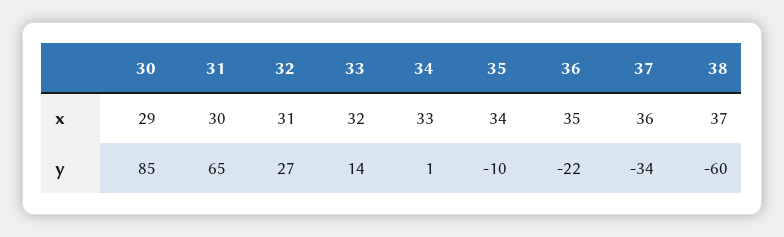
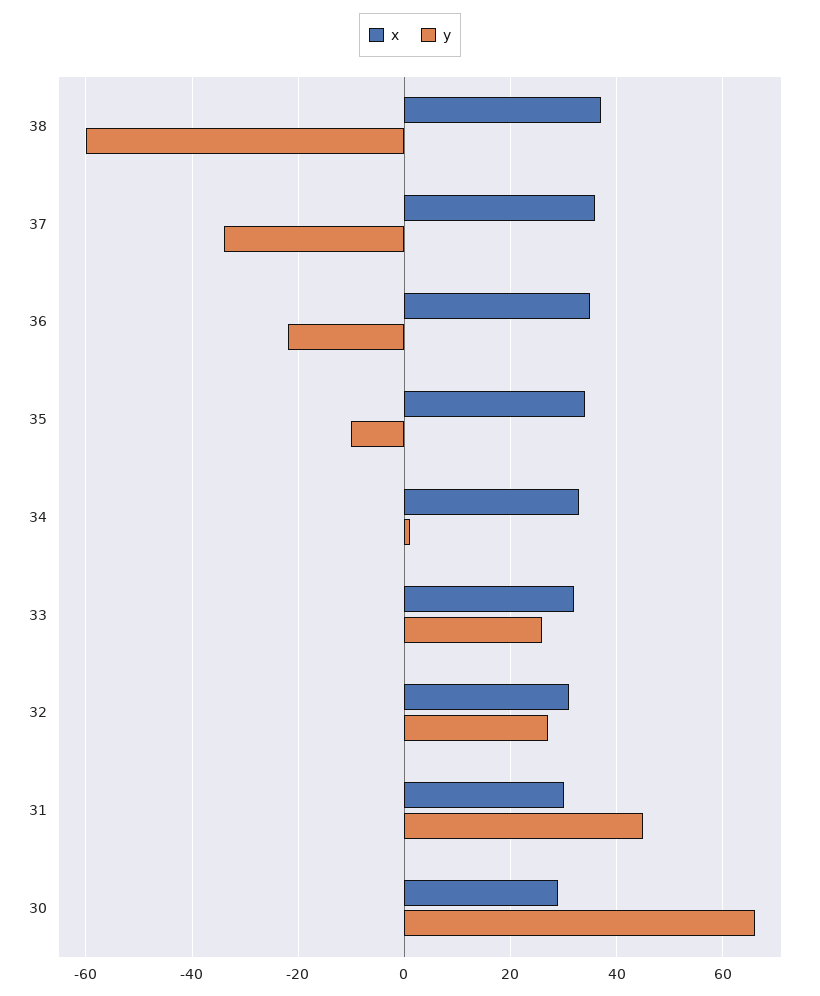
y, 30: 85 -> 65
y, 31: 65 -> 45
y, 33: 14 -> 25

